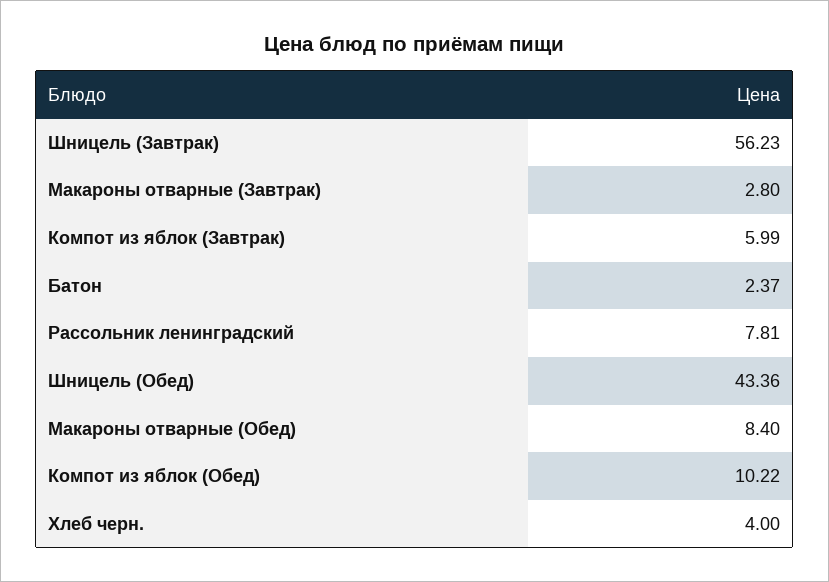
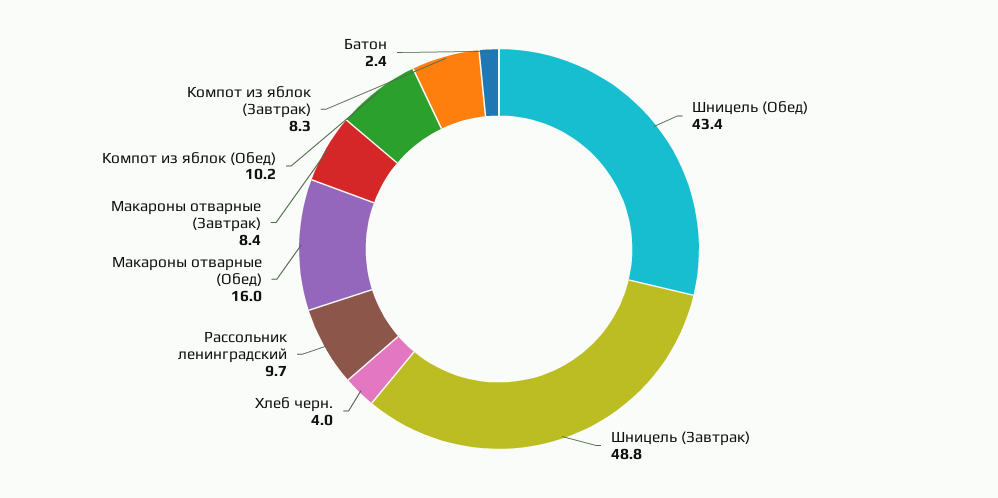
Шницель (Завтрак): 56.23 -> 48.8
Макароны отварные (Завтрак): 2.8 -> 8.4
Компот из яблок (Завтрак): 5.99 -> 8.3
Рассольник ленинградский: 7.81 -> 9.7
Макароны отварные (Обед): 8.4 -> 16

